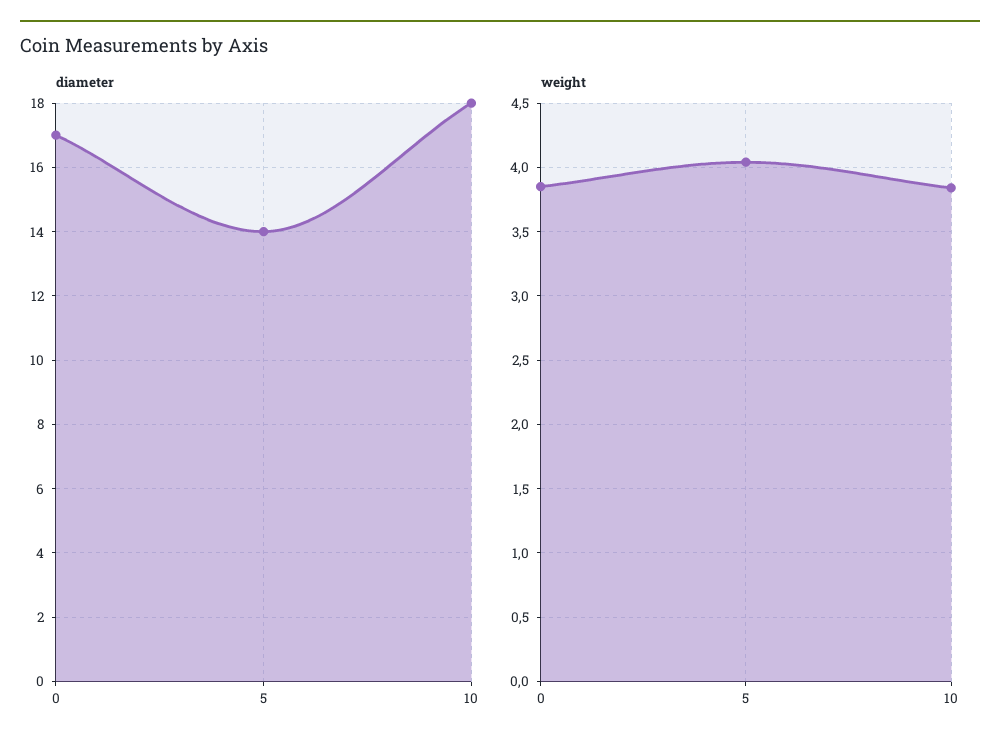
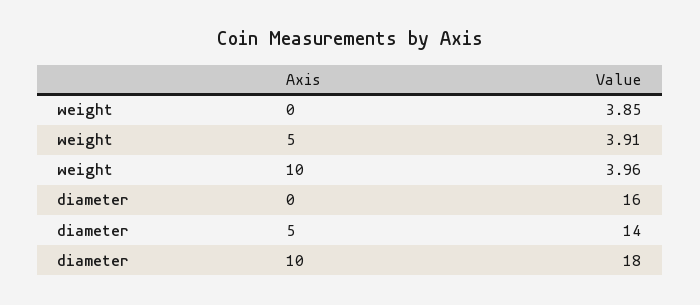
diameter, 0: 17 -> 16
weight, 5: 4.05 -> 3.91
weight, 10: 3.85 -> 3.96

